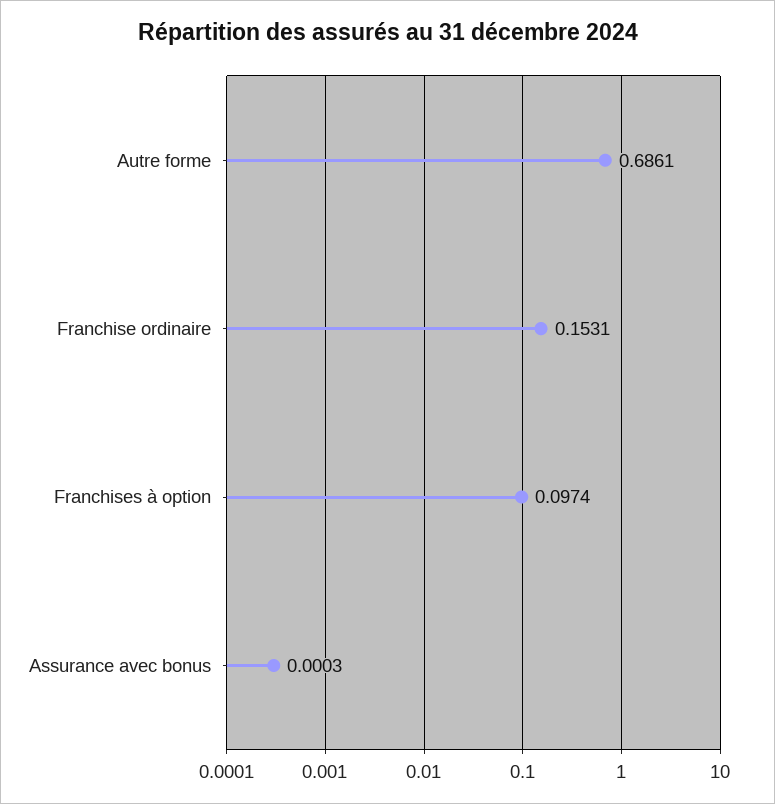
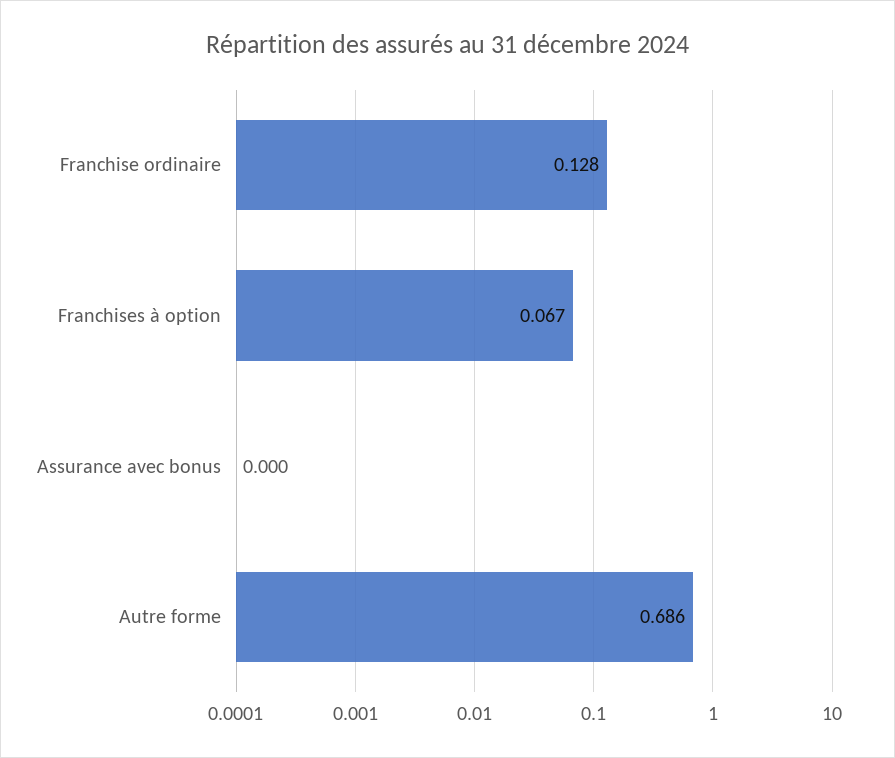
Franchise ordinaire: 0.1531 -> 0.128
Franchises à option: 0.0974 -> 0.067

